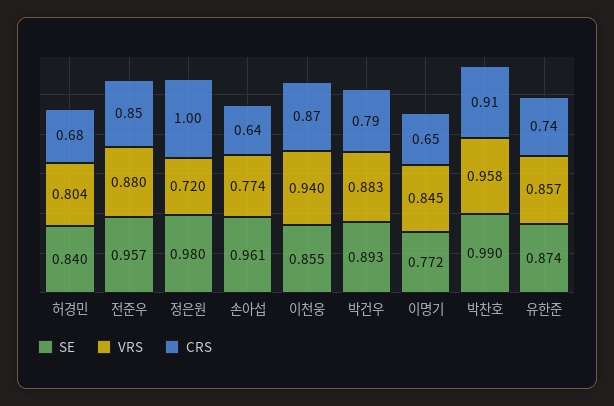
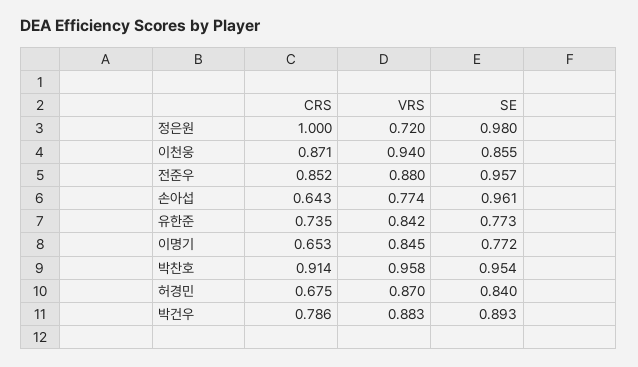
VRS, 허경민: 0.804 -> 0.87
SE, 박찬호: 0.99 -> 0.954
SE, 유한준: 0.874 -> 0.773
VRS, 유한준: 0.857 -> 0.842

